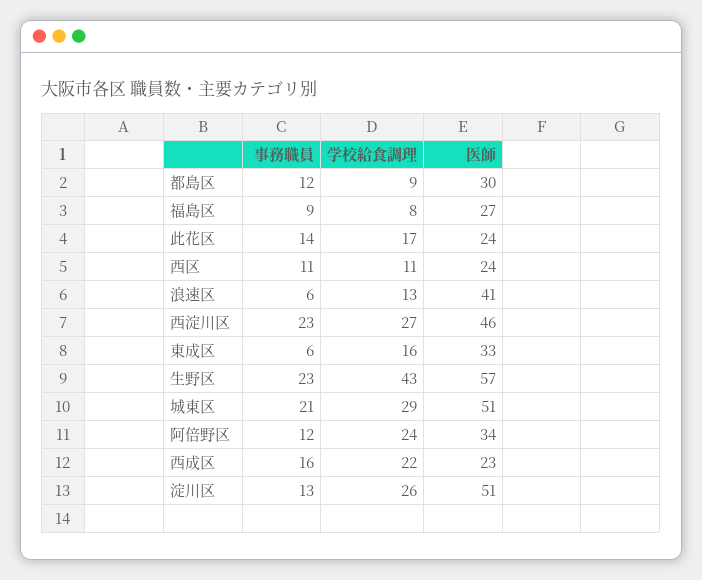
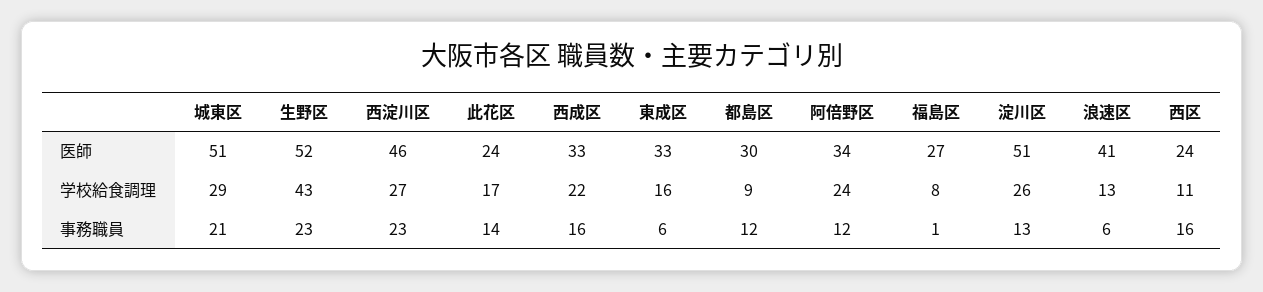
事務職員, 福島区: 9 -> 1
事務職員, 西区: 11 -> 16
医師, 生野区: 57 -> 52
医師, 西成区: 23 -> 33

